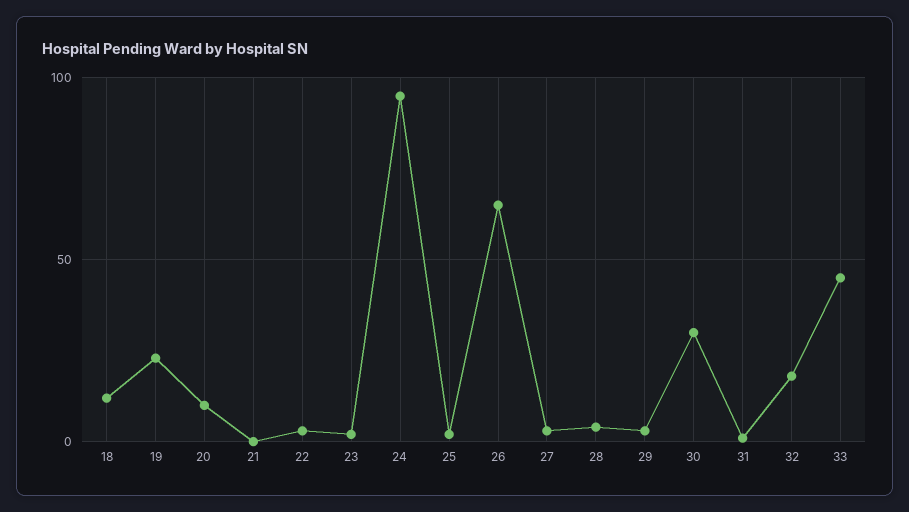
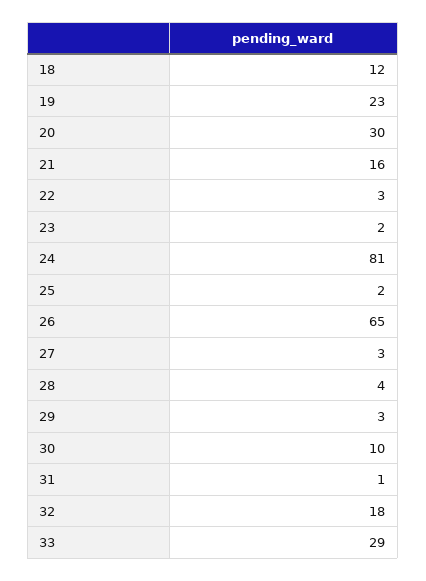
20: 10 -> 30
21: 0 -> 16
24: 95 -> 81
30: 30 -> 10
33: 45 -> 29

